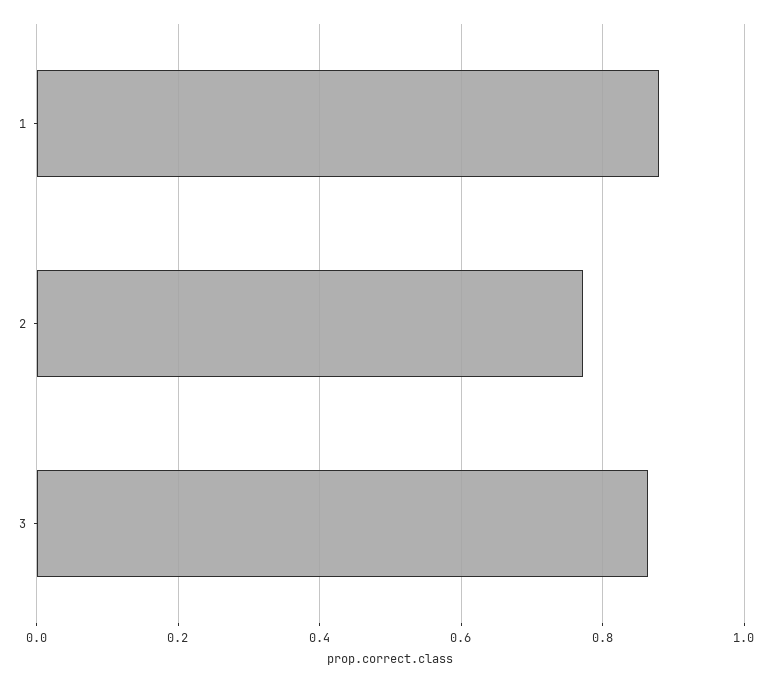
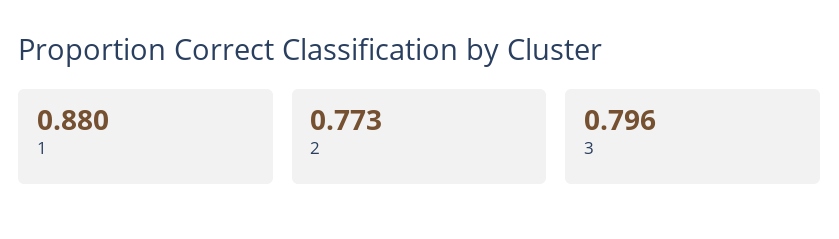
3: 0.86 -> 0.796

